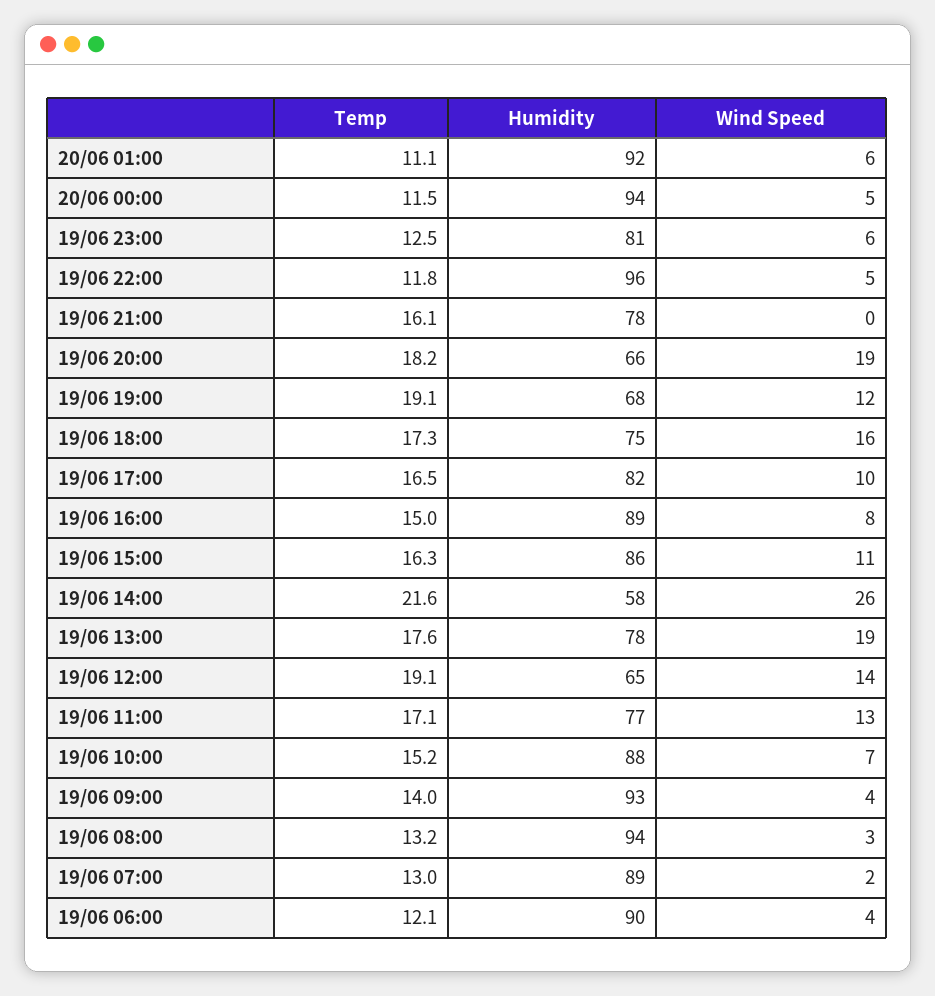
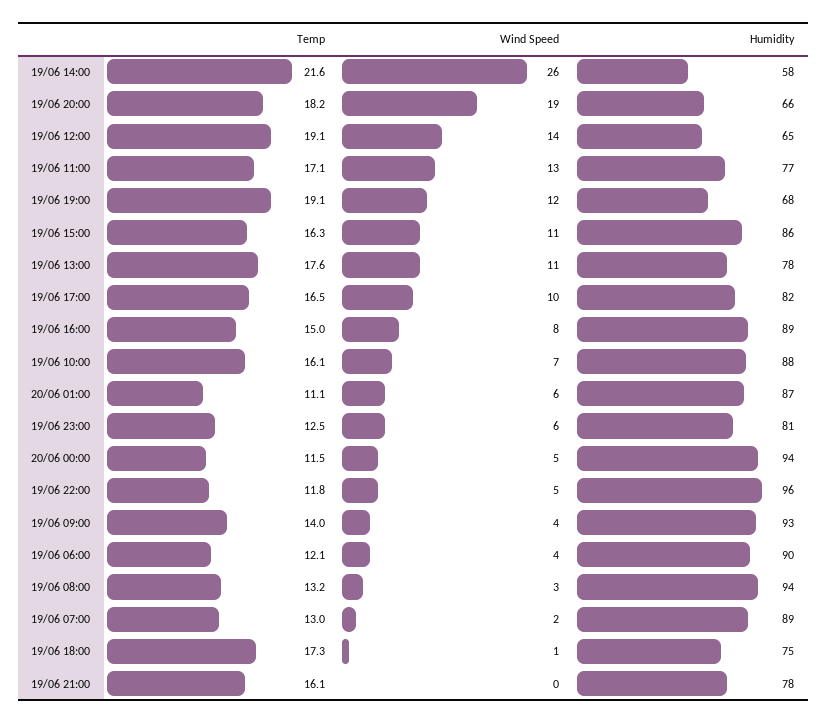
Humidity, 20/06 01:00: 92 -> 87
Wind Speed, 19/06 18:00: 16 -> 1
Wind Speed, 19/06 13:00: 19 -> 11
Temp, 19/06 10:00: 15.2 -> 16.1

